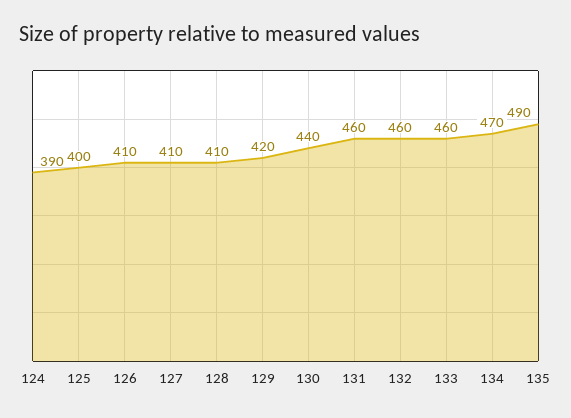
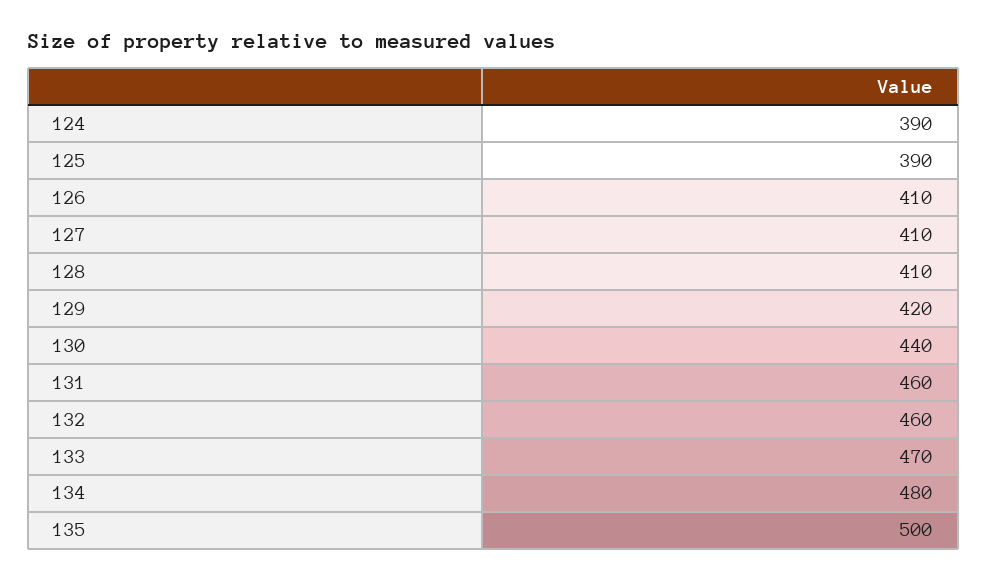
125: 400 -> 390
133: 460 -> 470
134: 470 -> 480
135: 490 -> 500

